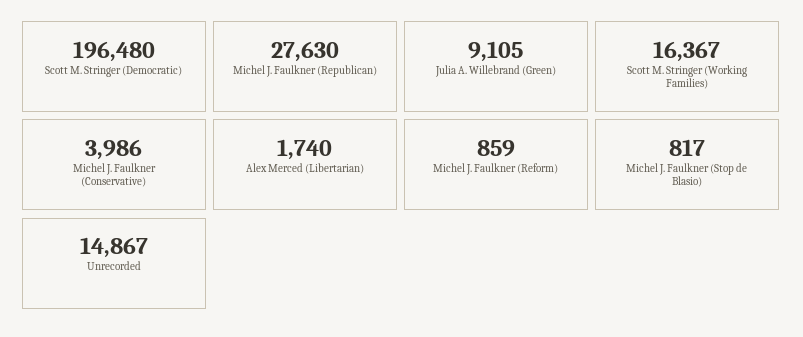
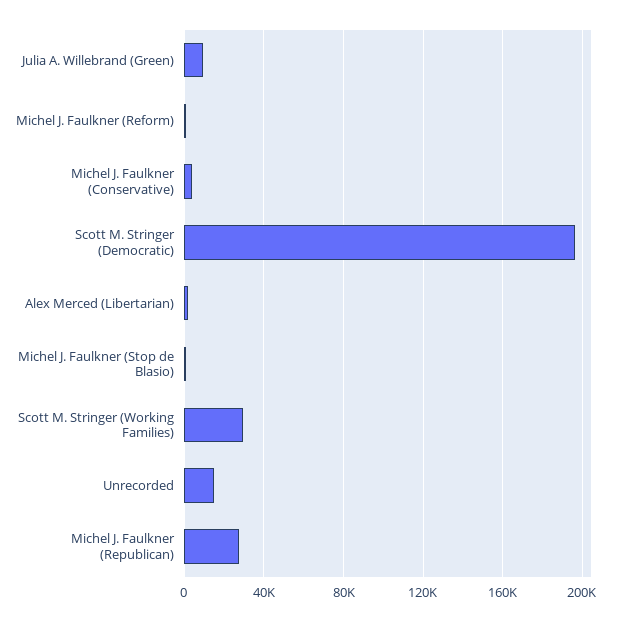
Scott M. Stringer (Working Families): 16367 -> 30000

